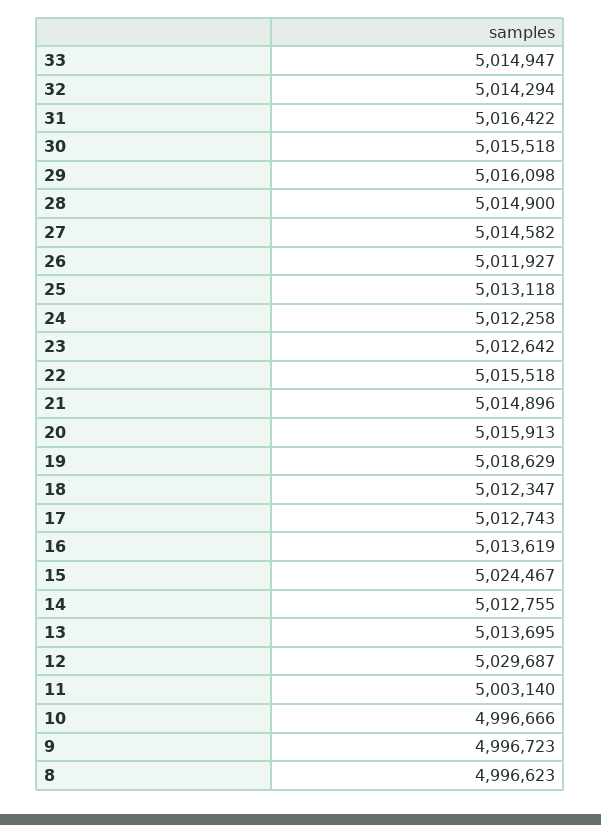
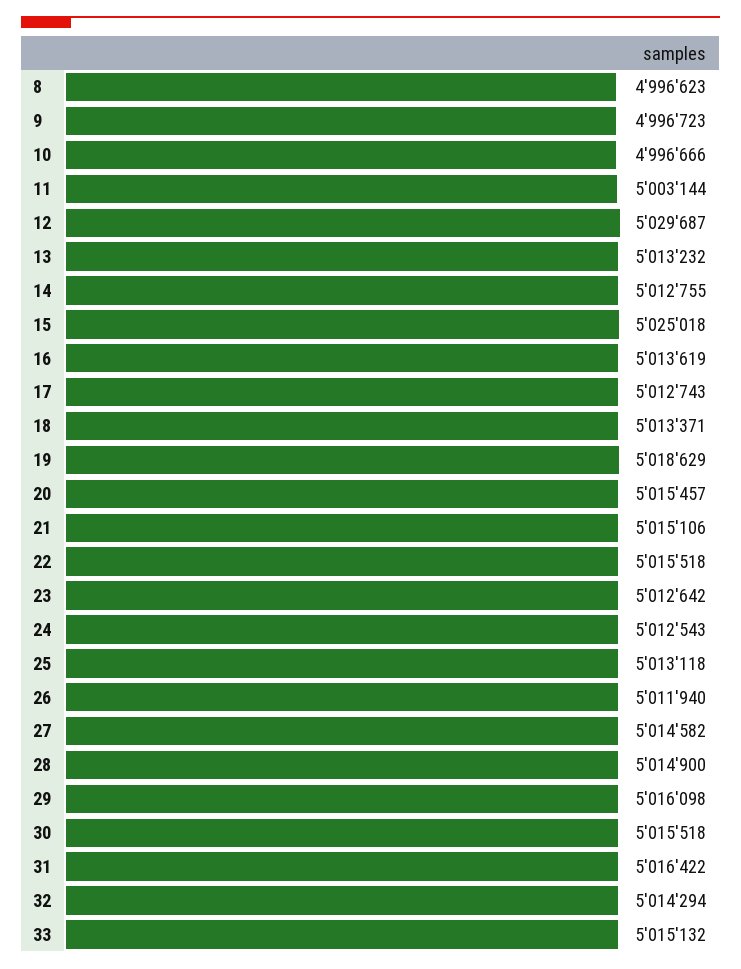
33: 5014947 -> 5015132
26: 5011927 -> 5011940
24: 5012258 -> 5012543
21: 5014896 -> 5015106
20: 5015913 -> 5015457
18: 5012347 -> 5013371
15: 5024467 -> 5025018
13: 5013695 -> 5013232
11: 5003140 -> 5003144

